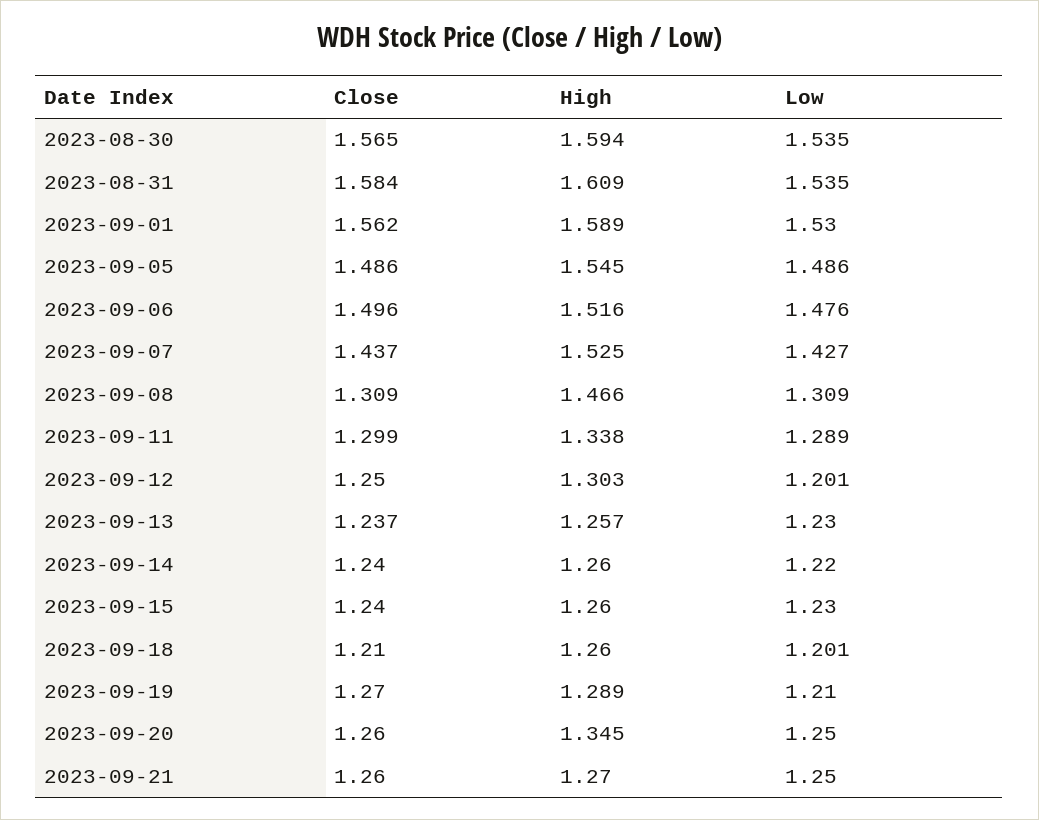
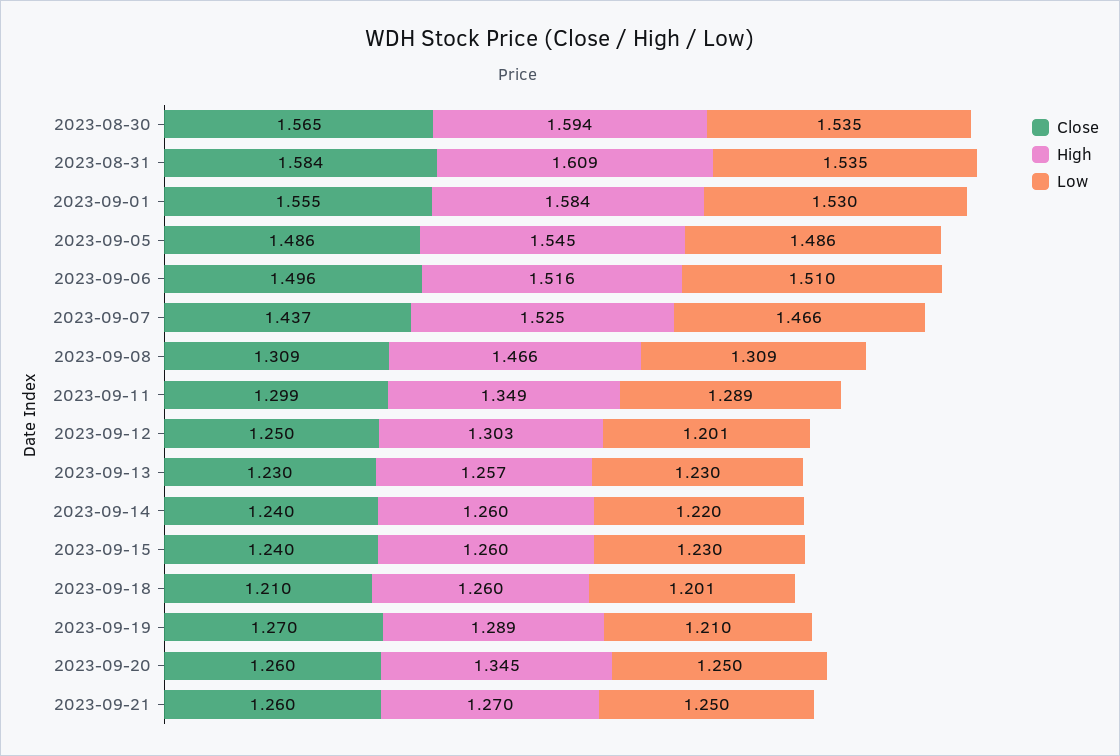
Close, 2023-09-01: 1.562 -> 1.555
High, 2023-09-01: 1.589 -> 1.584
Low, 2023-09-06: 1.476 -> 1.51
Low, 2023-09-07: 1.427 -> 1.466
High, 2023-09-11: 1.338 -> 1.349
Close, 2023-09-13: 1.237 -> 1.23

